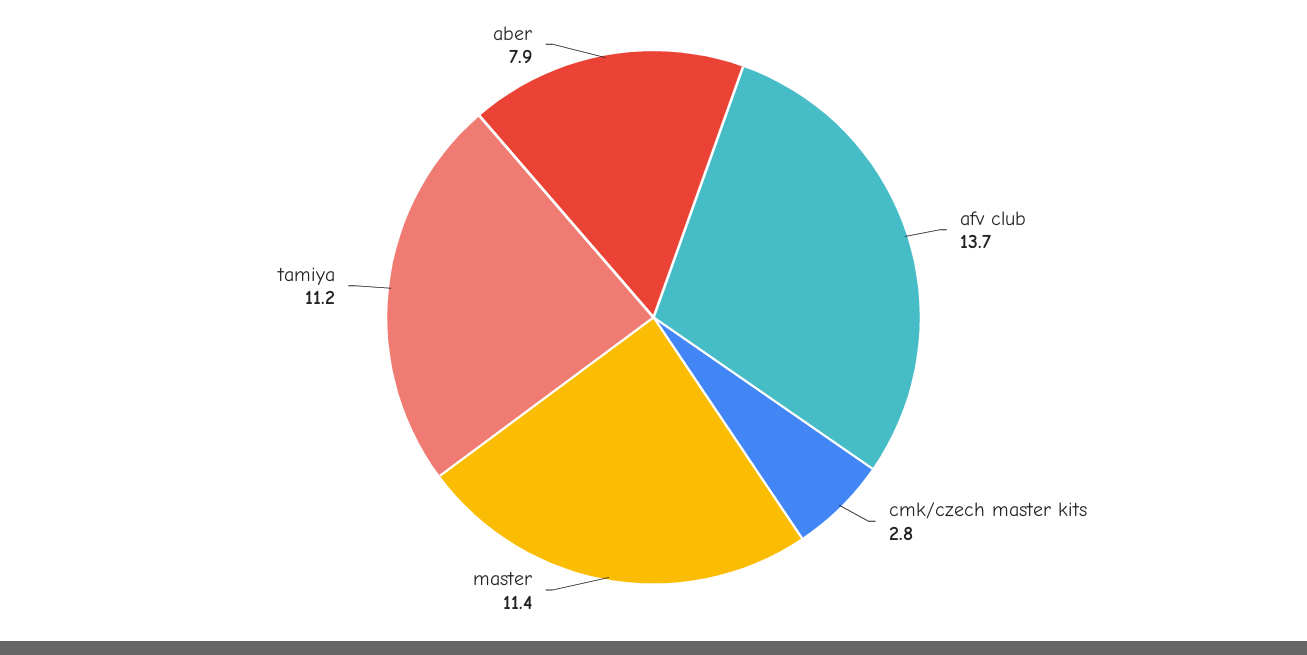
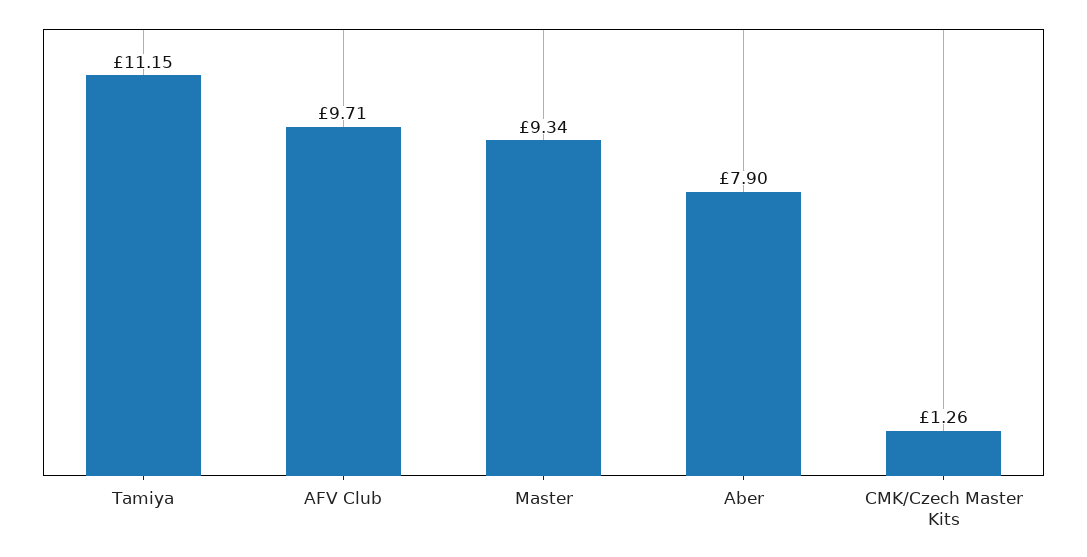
afv club: 13.7 -> 9.71
cmk/czech master kits: 2.8 -> 1.26
master: 11.4 -> 9.34

